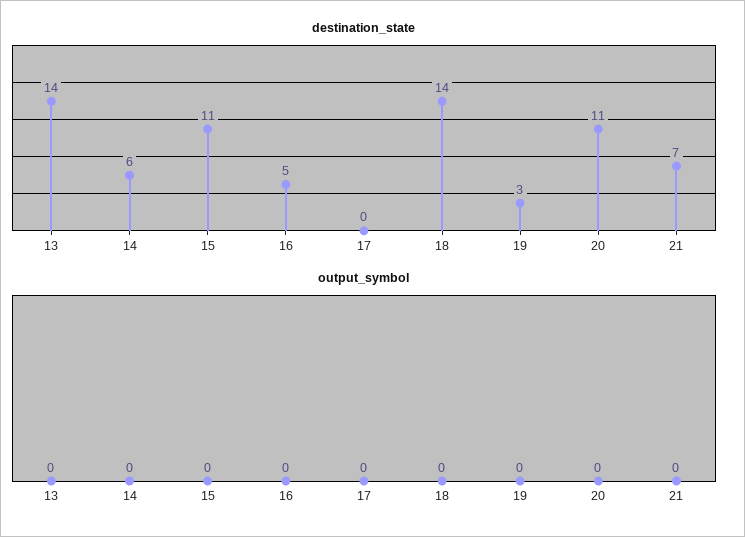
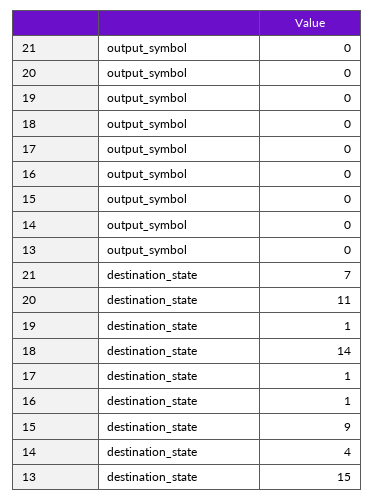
destination_state, 13: 14 -> 15
destination_state, 14: 6 -> 4
destination_state, 15: 11 -> 9
destination_state, 16: 5 -> 1
destination_state, 17: 0 -> 1
destination_state, 19: 3 -> 1

